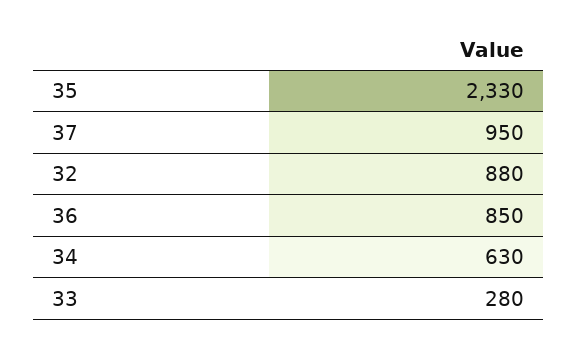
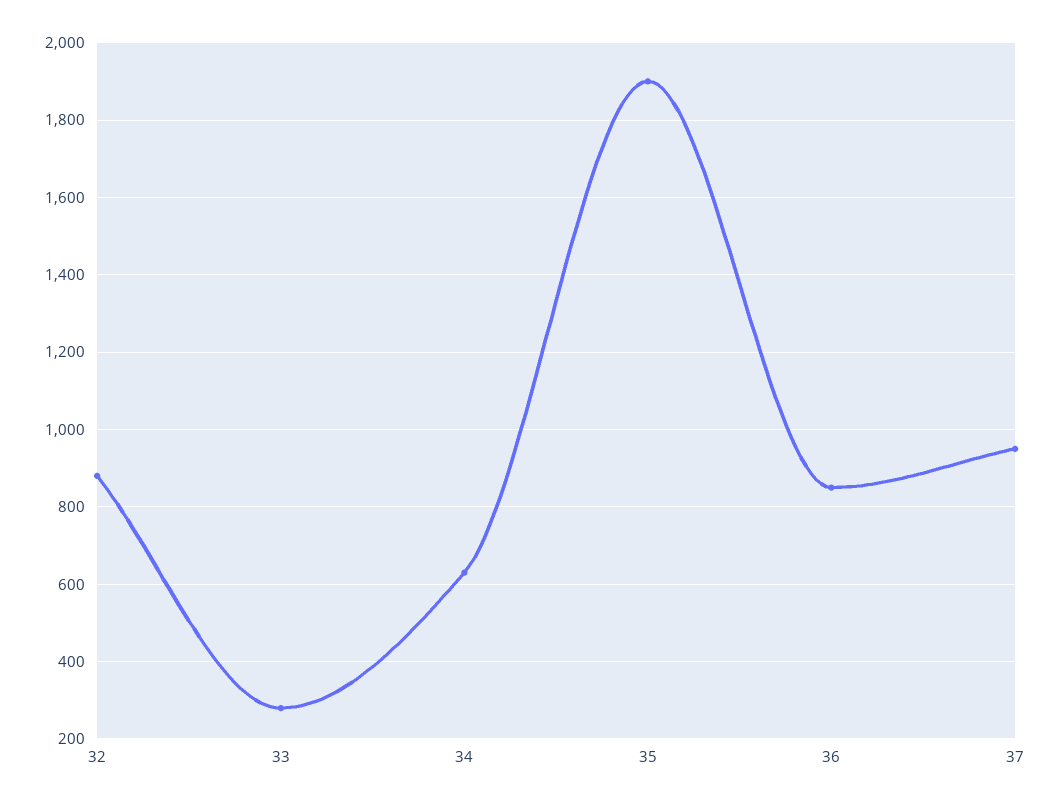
35: 2330 -> 1900

